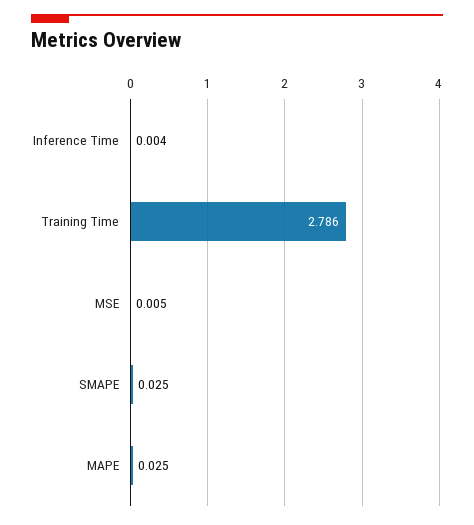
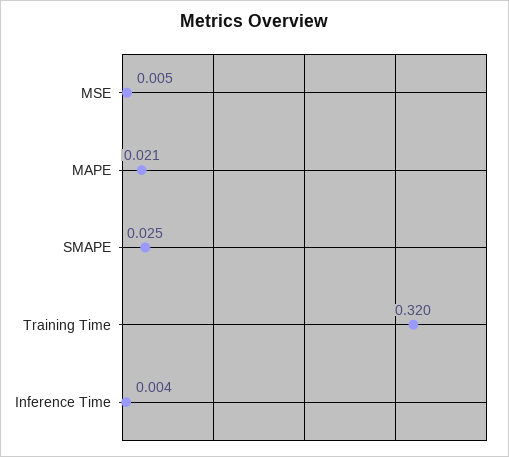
Training Time: 2.786 -> 0.32
MAPE: 0.025 -> 0.021

